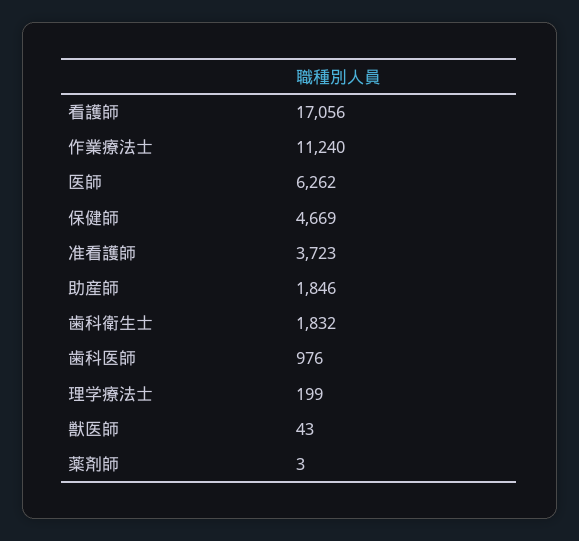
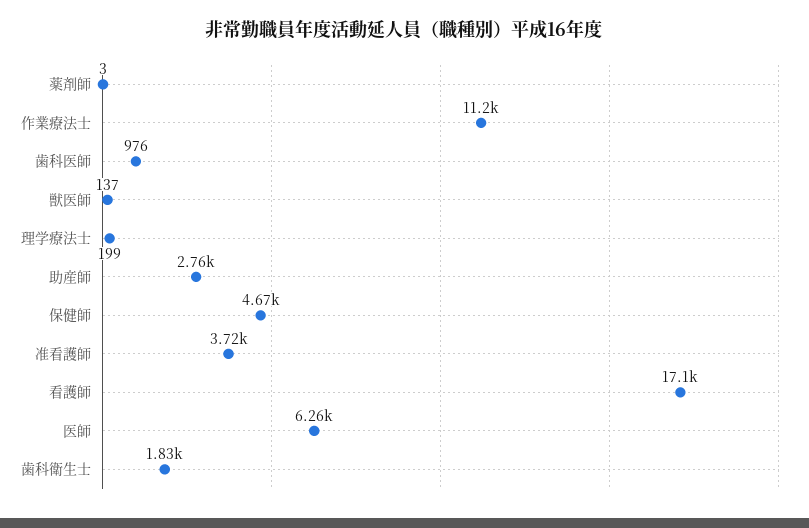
助産師: 1846 -> 2760
獣医師: 43 -> 137

